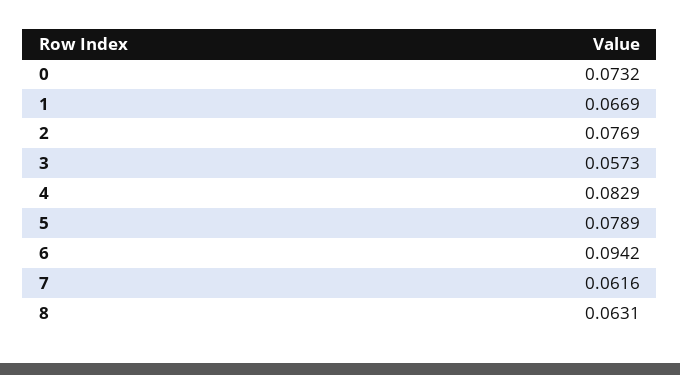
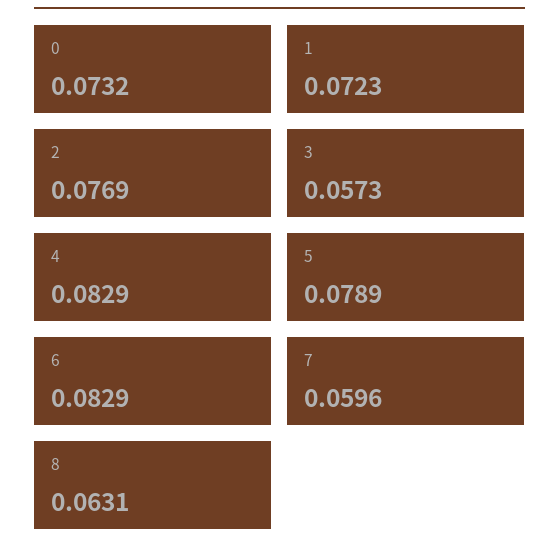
1: 0.0669 -> 0.0723
6: 0.0942 -> 0.0829
7: 0.0616 -> 0.0596

